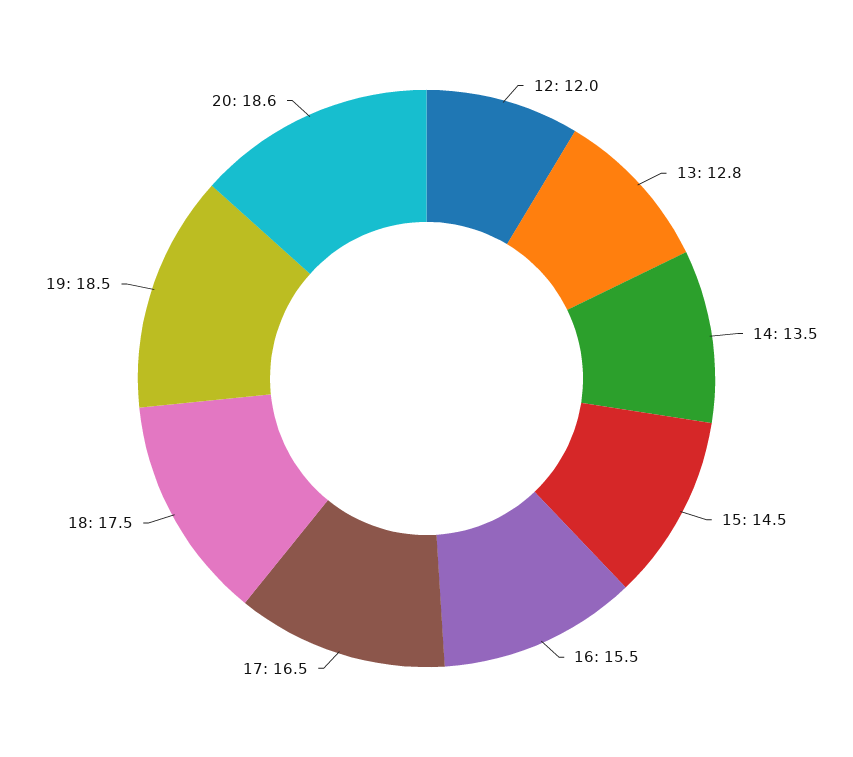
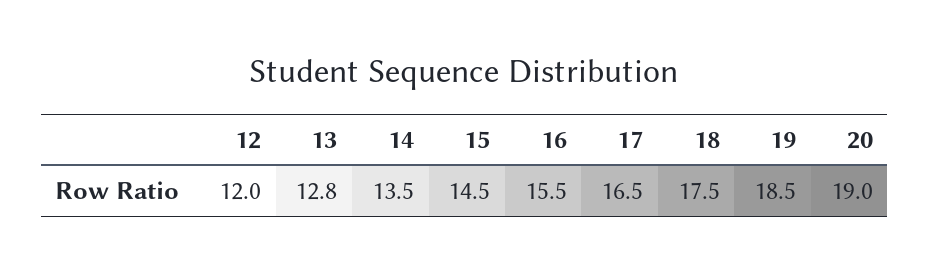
20: 18.6 -> 19

